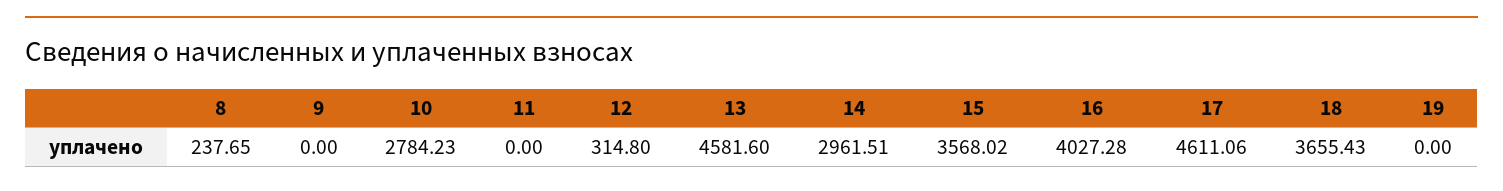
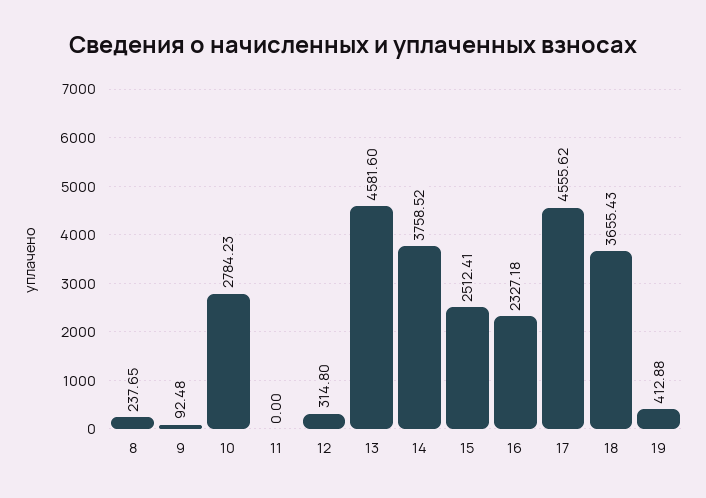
9: 0 -> 92.48
14: 2961.51 -> 3758.52
15: 3568.02 -> 2512.41
16: 4027.28 -> 2327.18
17: 4611.06 -> 4555.62
19: 0 -> 412.88

